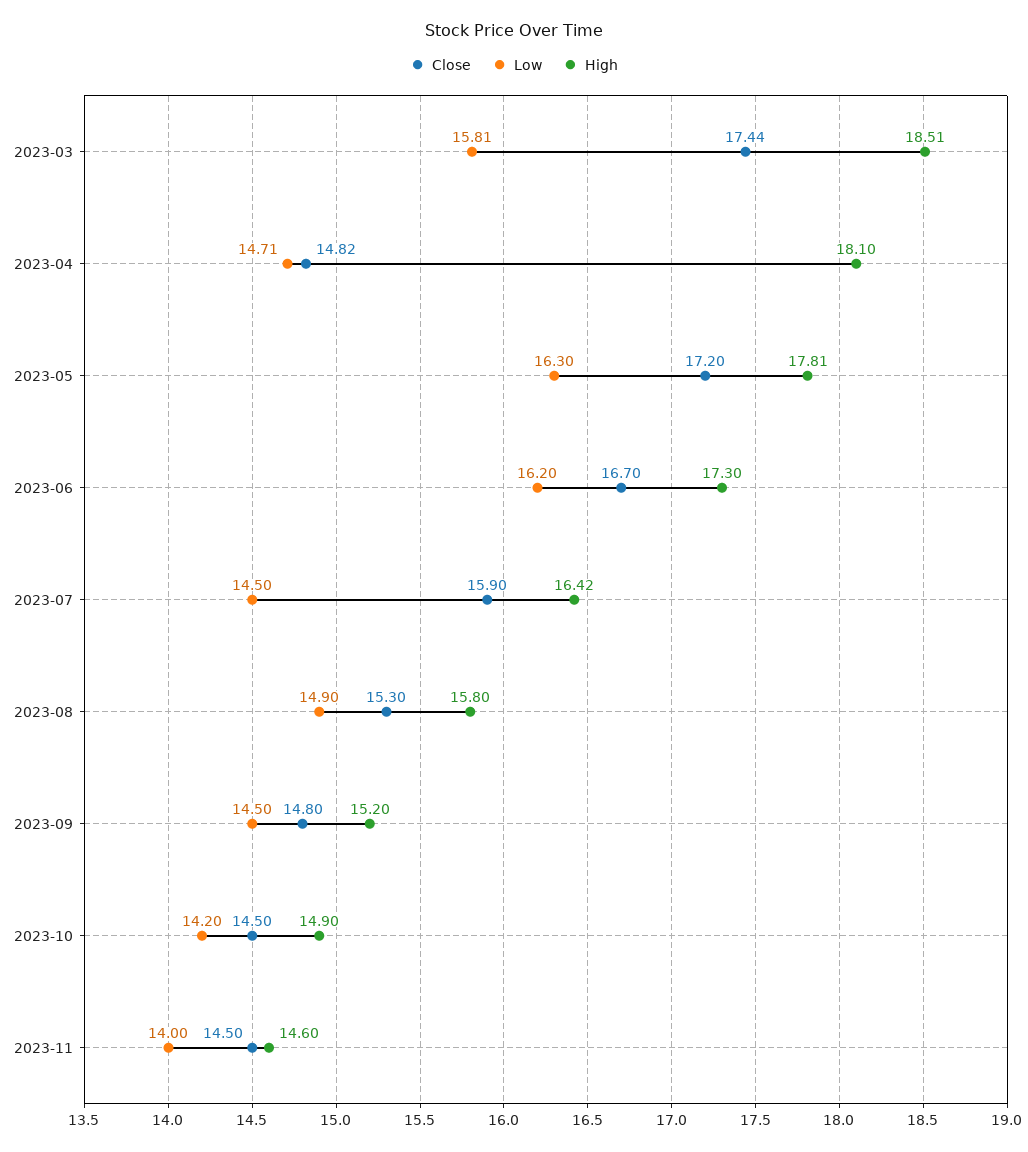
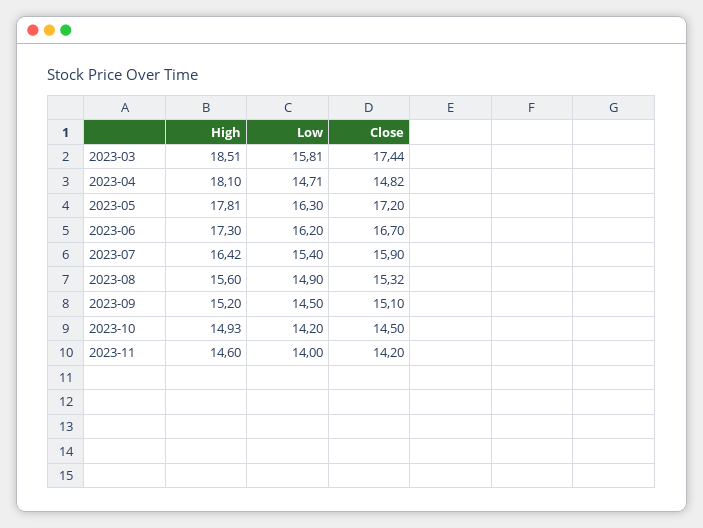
Low, 2023-07: 14.5 -> 15.4
Close, 2023-08: 15.3 -> 15.32
High, 2023-08: 15.8 -> 15.6
Close, 2023-09: 14.8 -> 15.1
High, 2023-10: 14.9 -> 14.93
Close, 2023-11: 14.5 -> 14.2

